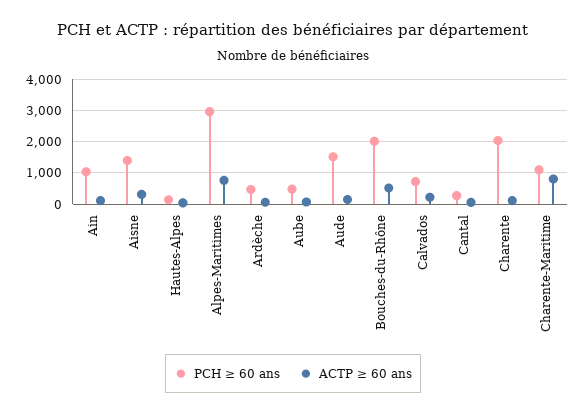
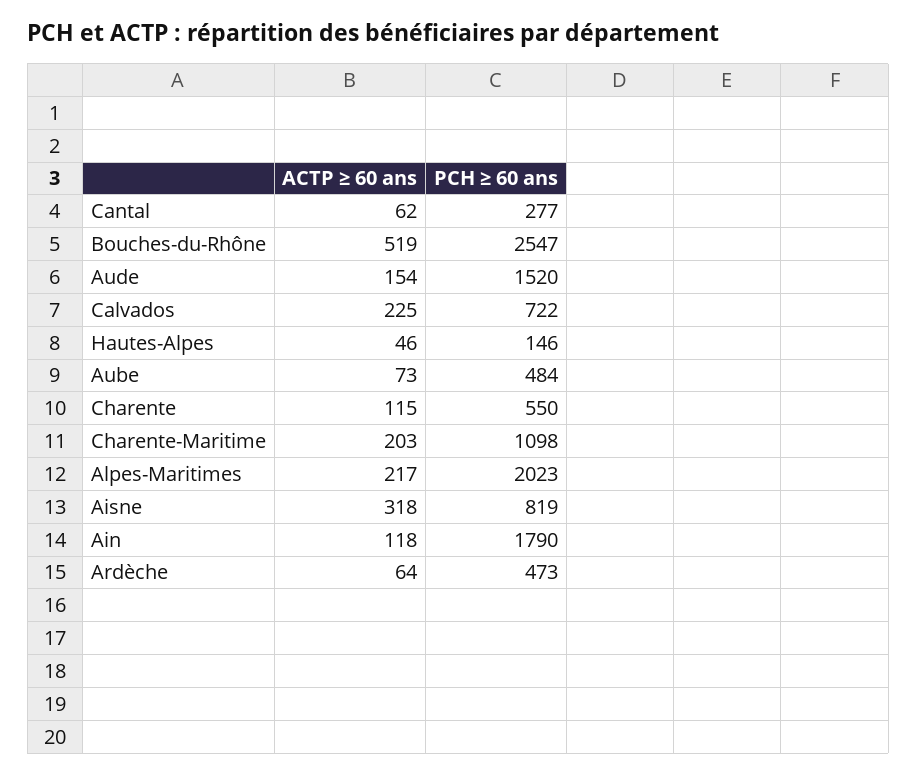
PCH ≥ 60 ans, Ain: 1000 -> 1790
PCH ≥ 60 ans, Aisne: 1400 -> 819
PCH ≥ 60 ans, Alpes-Maritimes: 3000 -> 2023
ACTP ≥ 60 ans, Alpes-Maritimes: 800 -> 217
PCH ≥ 60 ans, Bouches-du-Rhône: 2000 -> 2547
PCH ≥ 60 ans, Charente: 2000 -> 550
ACTP ≥ 60 ans, Charente-Maritime: 800 -> 203

